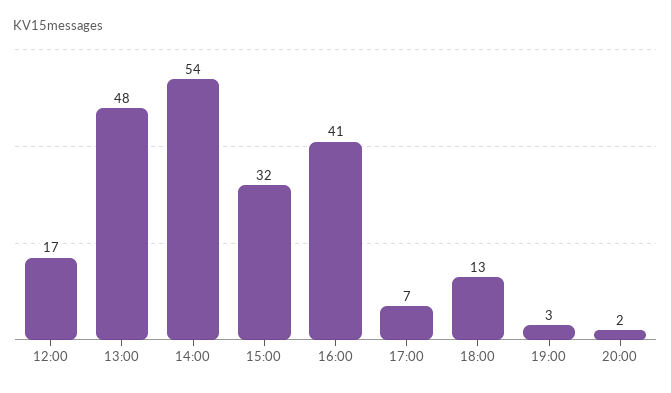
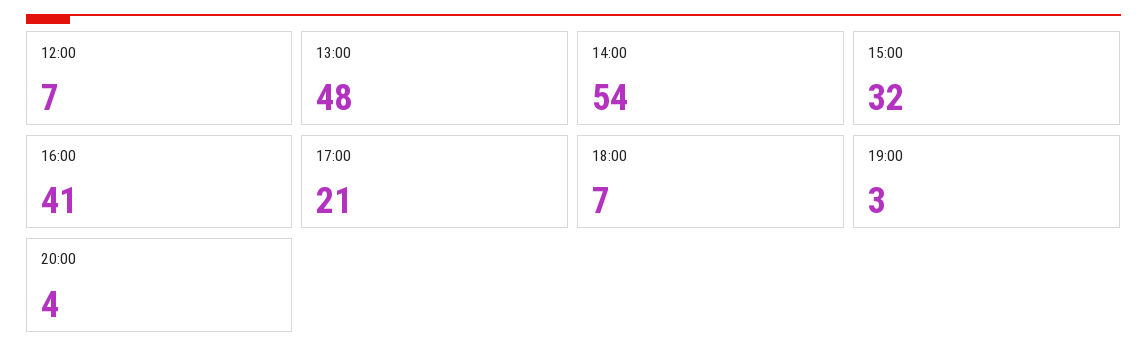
12:00: 17 -> 7
17:00: 7 -> 21
18:00: 13 -> 7
20:00: 2 -> 4

